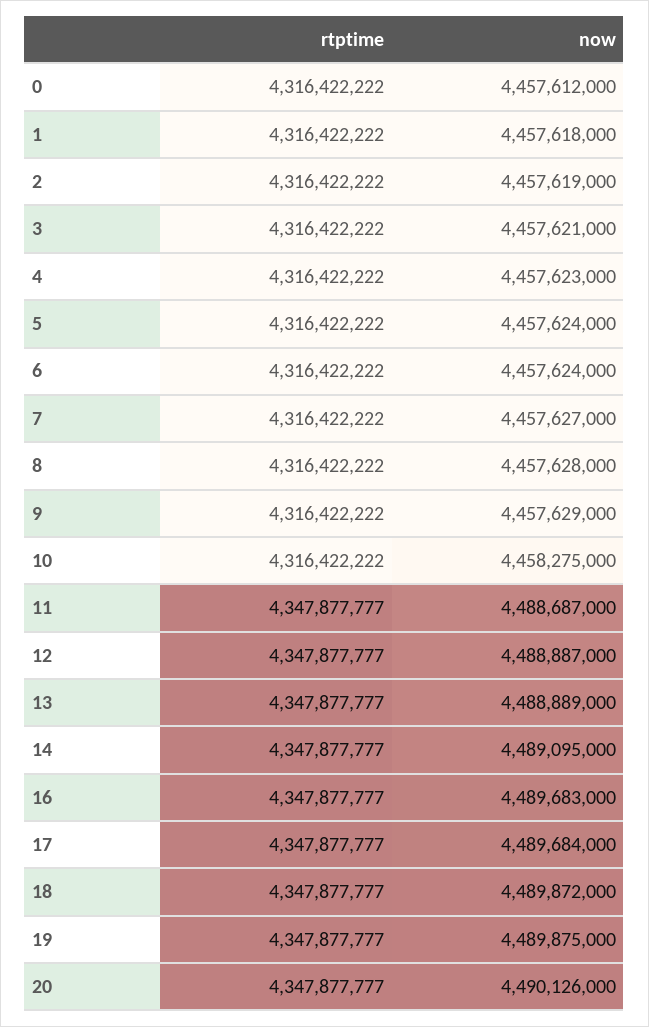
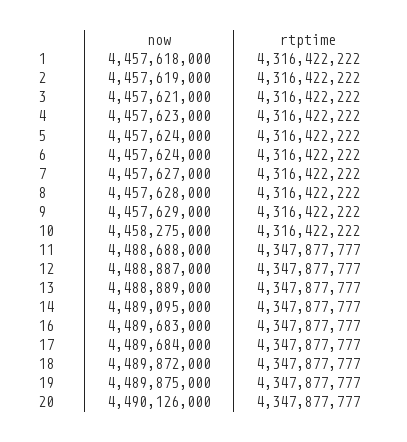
rtptime, 0: 4316422222 -> none
now, 0: 4457612000 -> none
now, 11: 4488687000 -> 4488688000

